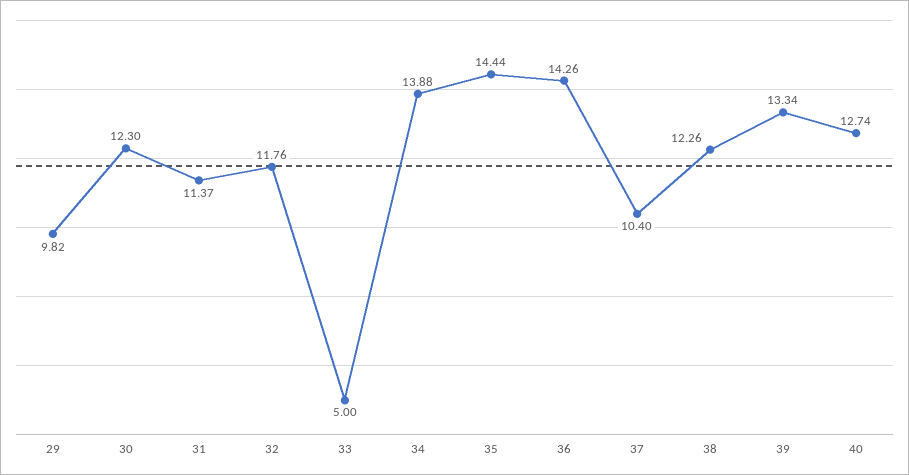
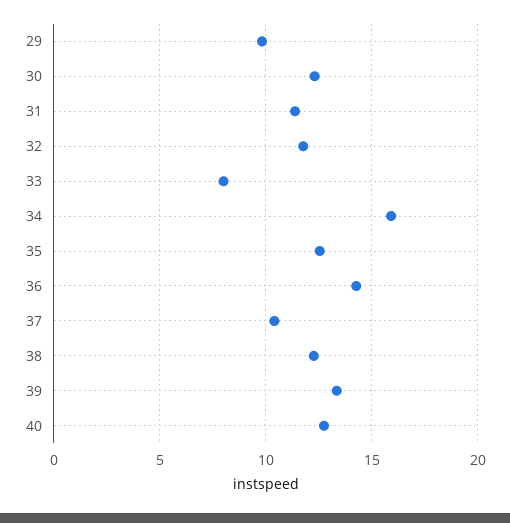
33: 5 -> 8
34: 13.88 -> 16
35: 14.44 -> 12.5

